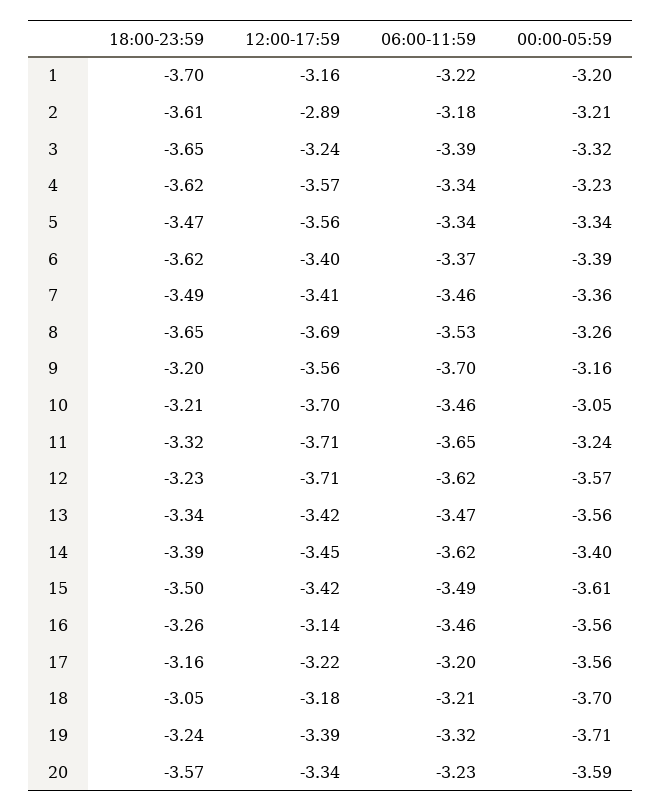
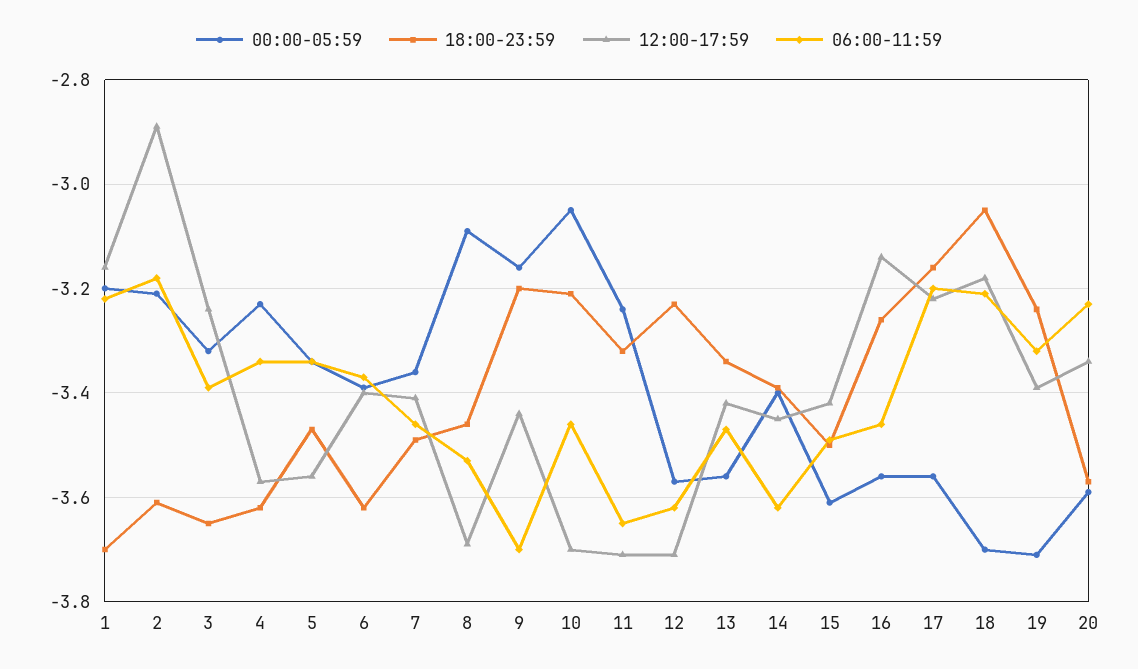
18:00-23:59, 8: -3.65 -> -3.45
00:00-05:59, 8: -3.26 -> -3.1
12:00-17:59, 9: -3.56 -> -3.45

